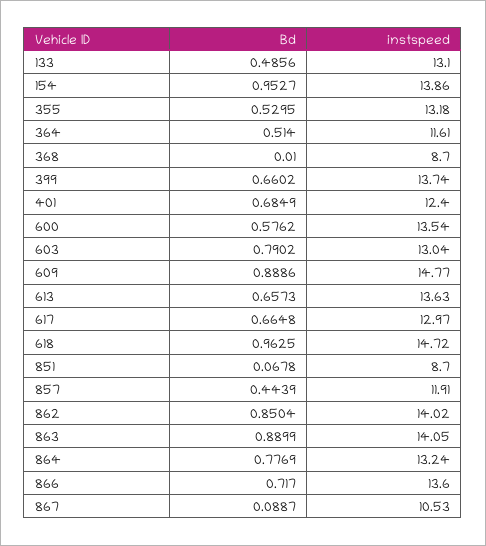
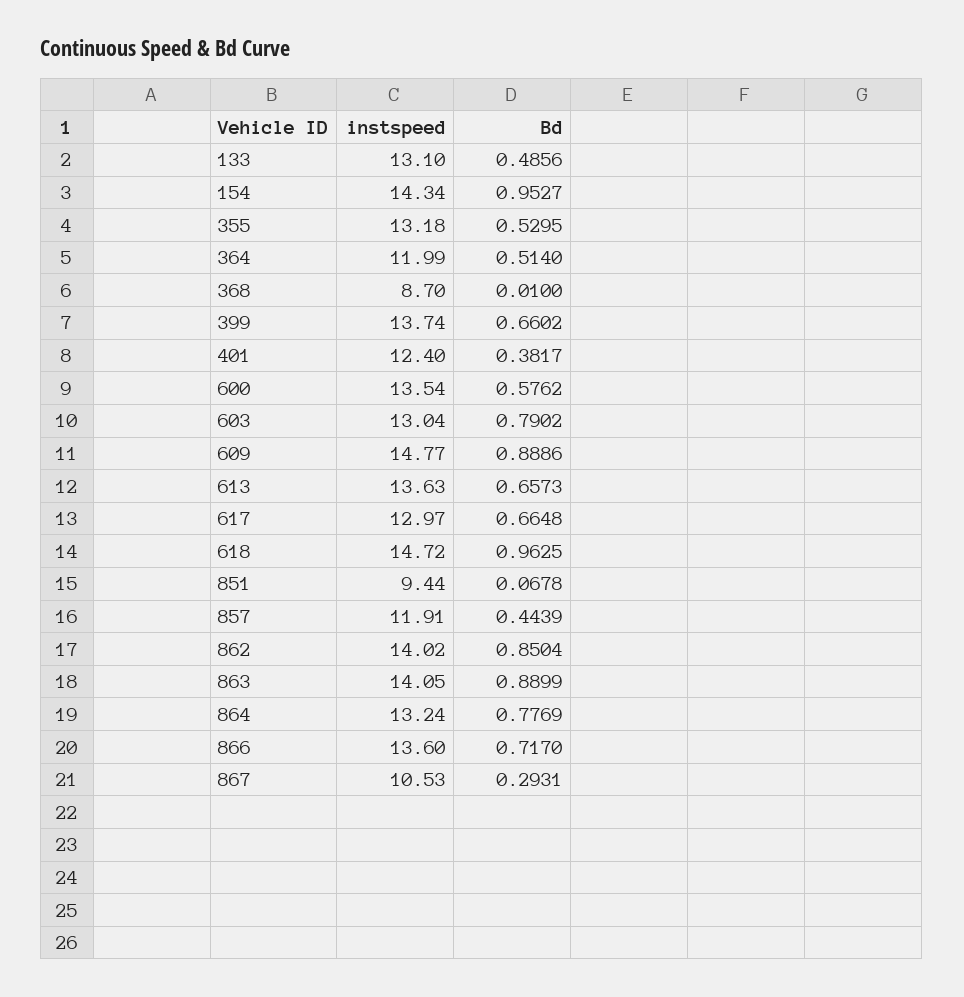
instspeed, 154: 13.86 -> 14.34
instspeed, 364: 11.61 -> 11.99
Bd, 401: 0.6849 -> 0.3817
instspeed, 851: 8.7 -> 9.44
Bd, 867: 0.0887 -> 0.2931

